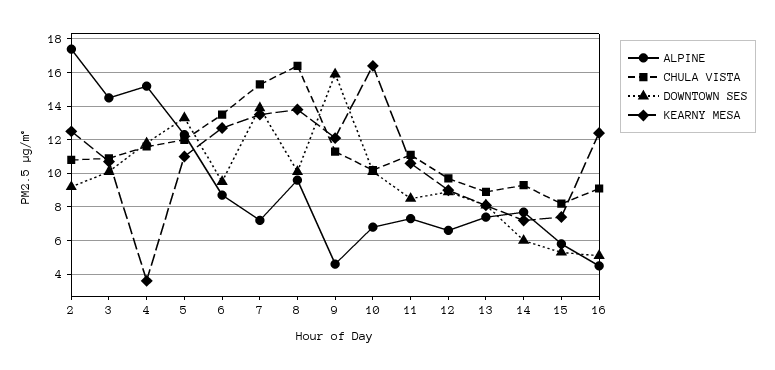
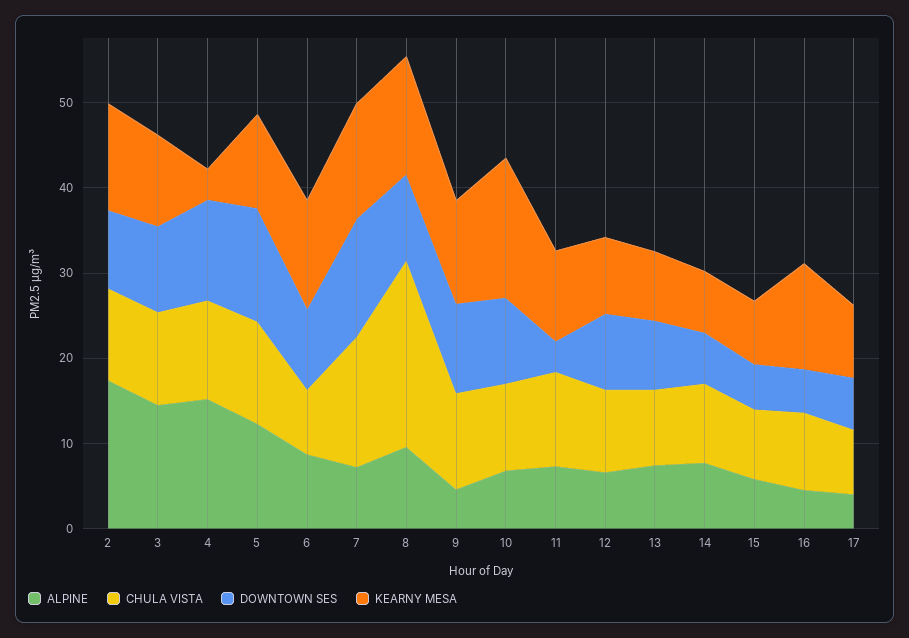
CHULA VISTA, 6: 13.5 -> 8
CHULA VISTA, 8: 16.5 -> 22
DOWNTOWN SES, 9: 16 -> 10
DOWNTOWN SES, 11: 8.5 -> 4
ALPINE, 17: none -> 4
CHULA VISTA, 17: none -> 8
DOWNTOWN SES, 17: none -> 6
KEARNY MESA, 17: none -> 8

